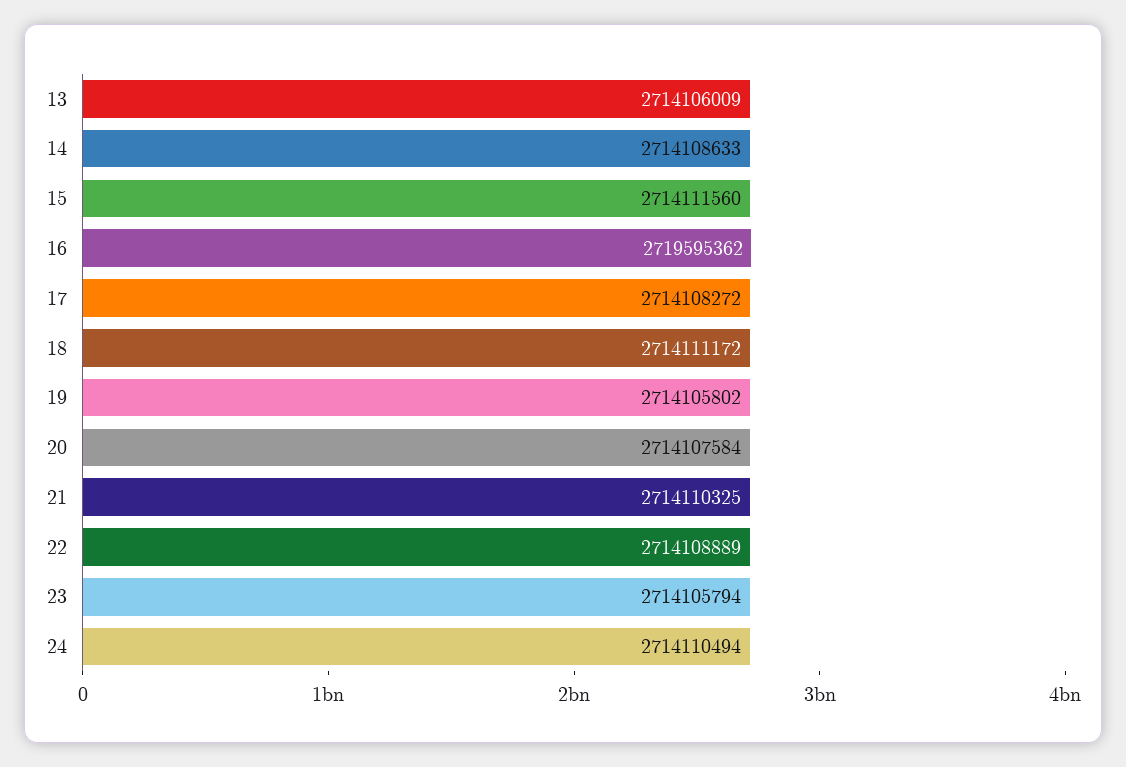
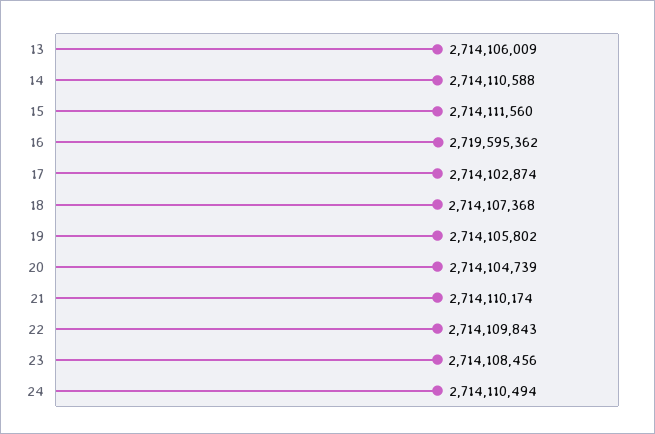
14: 2714108633 -> 2714110588
17: 2714108272 -> 2714102874
18: 2714111172 -> 2714107368
20: 2714107584 -> 2714104739
21: 2714110325 -> 2714110174
22: 2714108889 -> 2714109843
23: 2714105794 -> 2714108456

